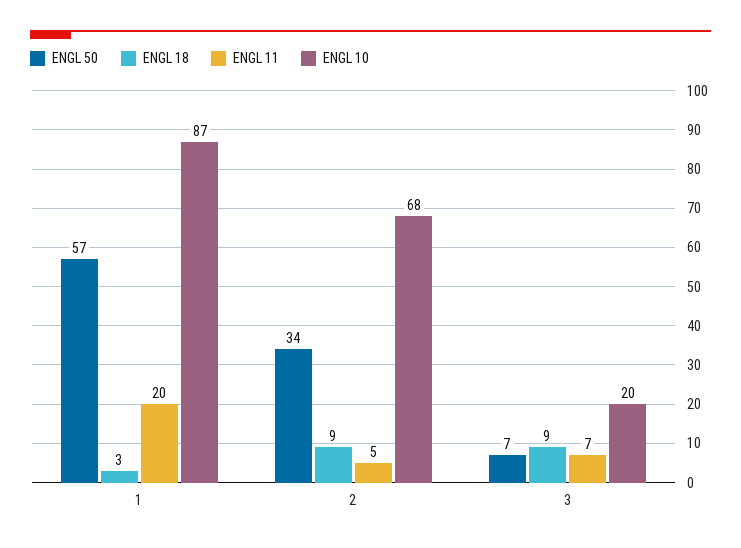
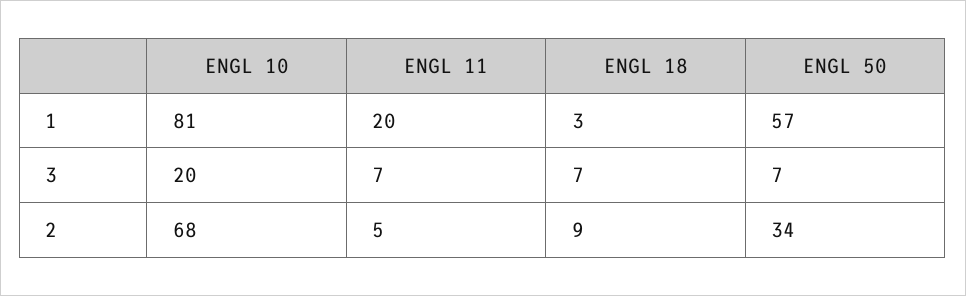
ENGL 10, 1: 87 -> 81
ENGL 18, 3: 9 -> 7

